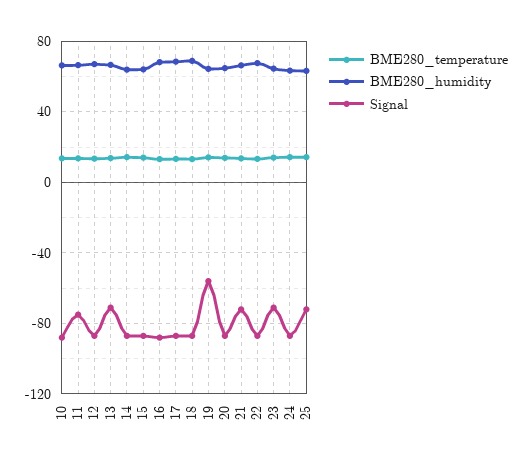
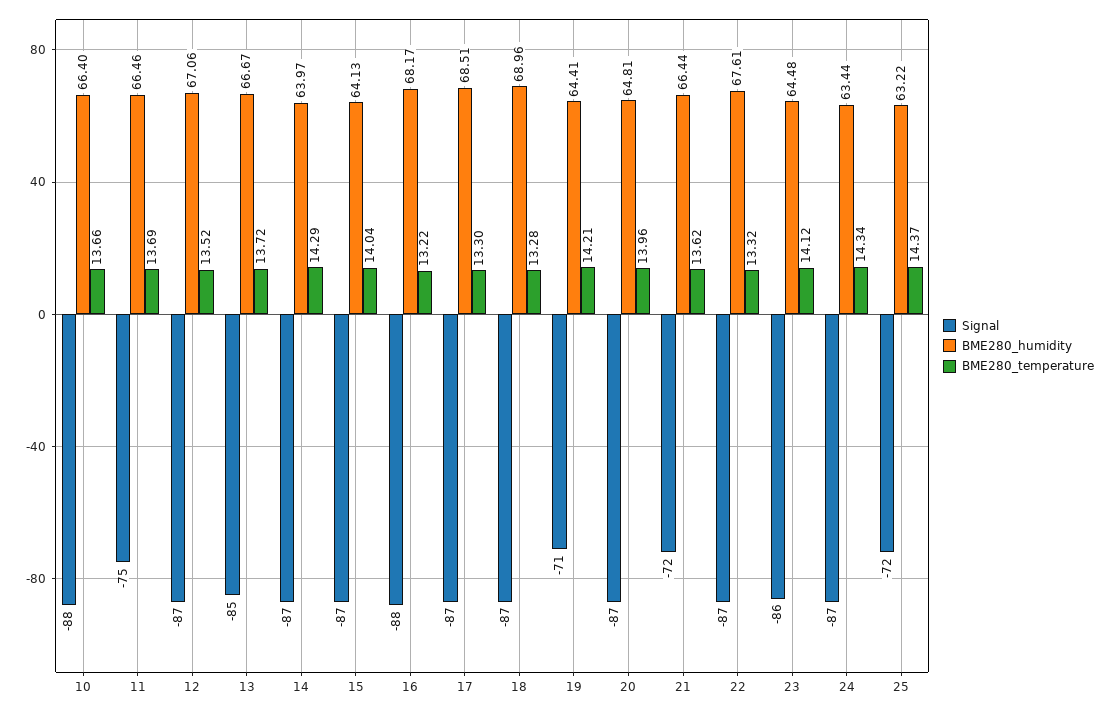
Signal, 13: -70 -> -85
Signal, 19: -55 -> -71
Signal, 23: -70 -> -86

